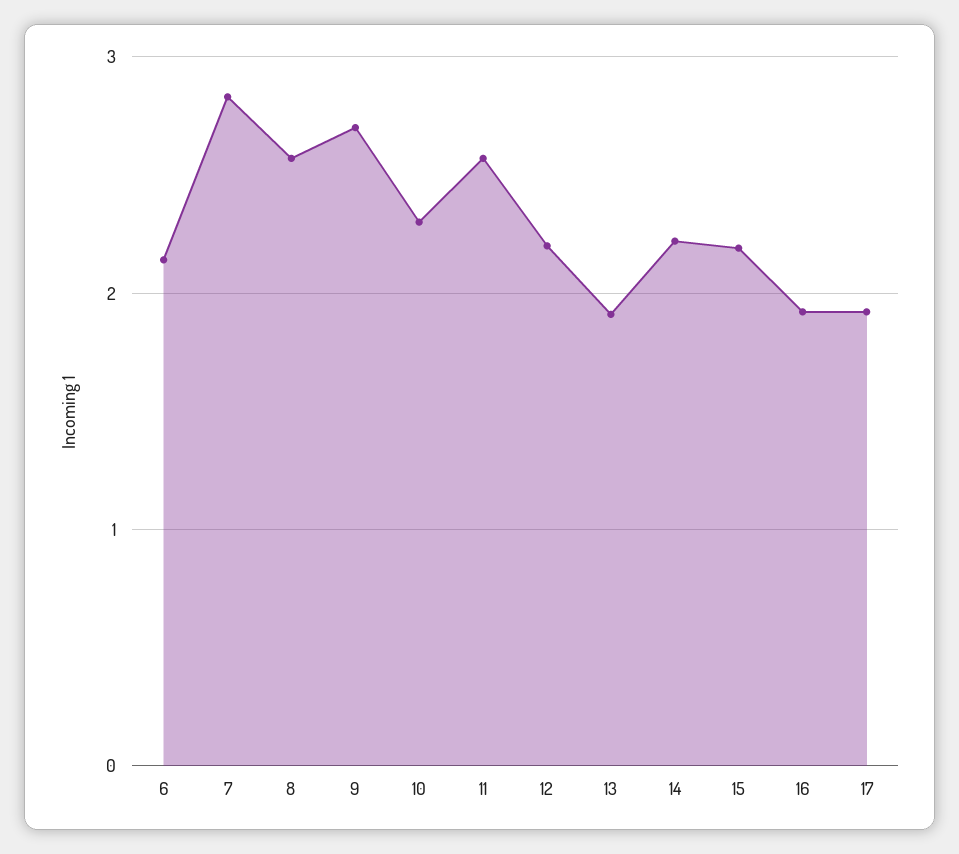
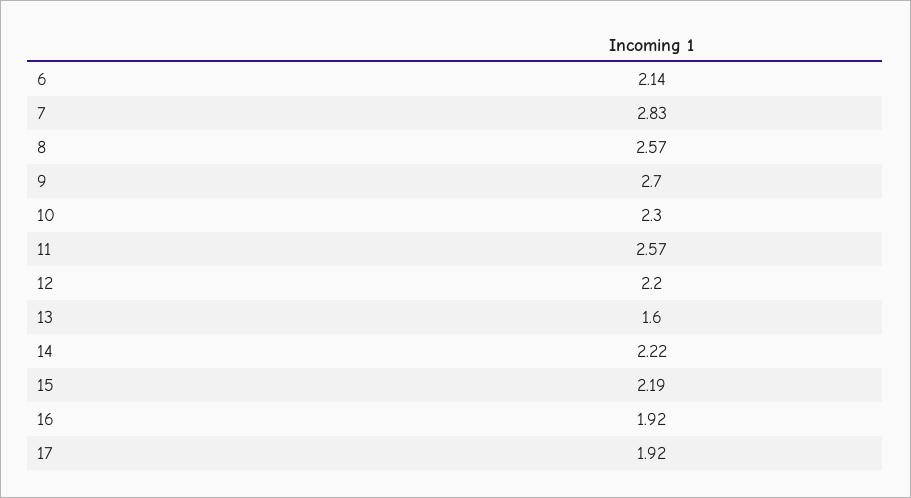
13: 1.9 -> 1.6

